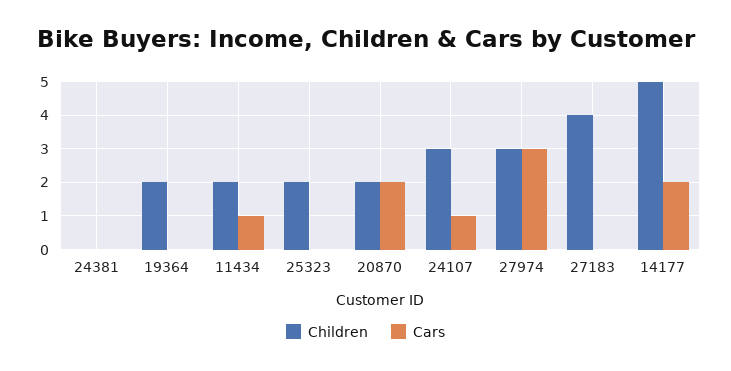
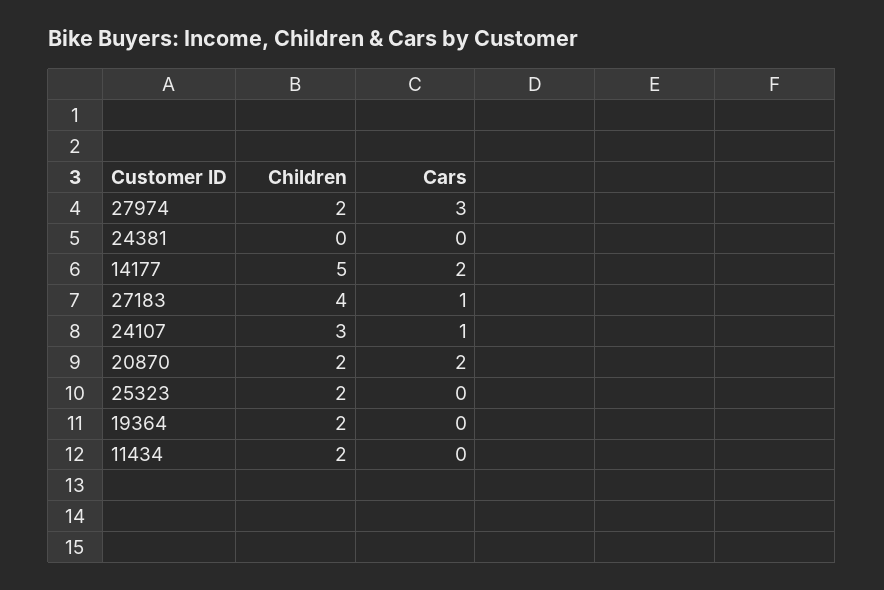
Cars, 11434: 1 -> 0
Children, 27974: 3 -> 2
Cars, 27183: 0 -> 1

